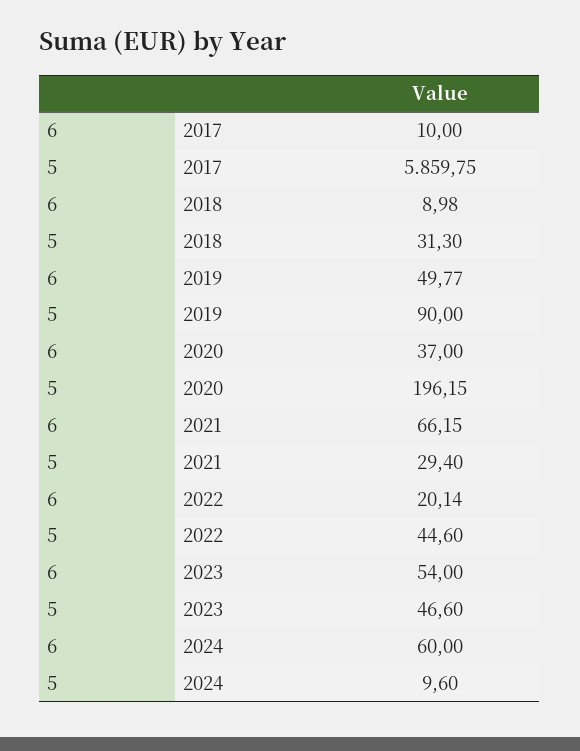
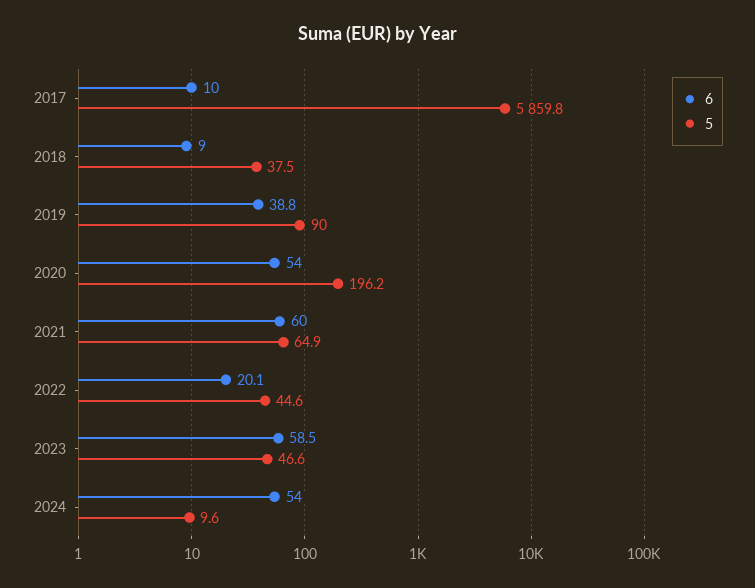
5, 2018: 31.3 -> 37.5
6, 2019: 49.77 -> 38.8
6, 2020: 37 -> 54
6, 2021: 66.15 -> 60
5, 2021: 29.4 -> 64.9
6, 2023: 54 -> 58.5
6, 2024: 60 -> 54

